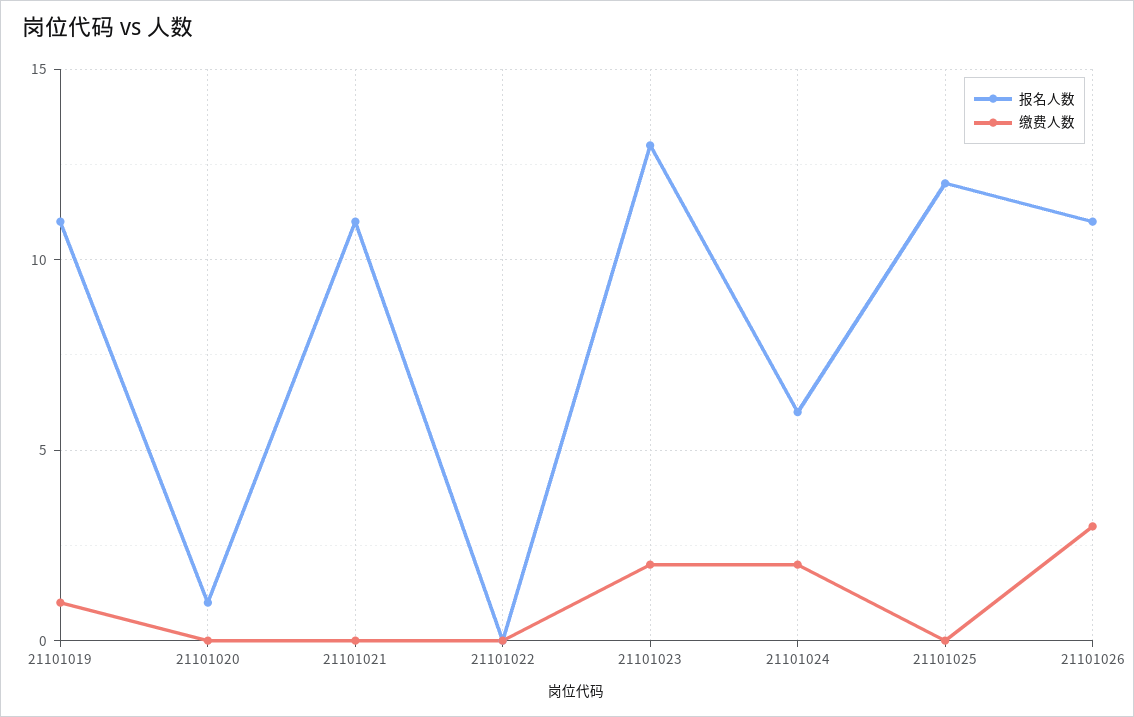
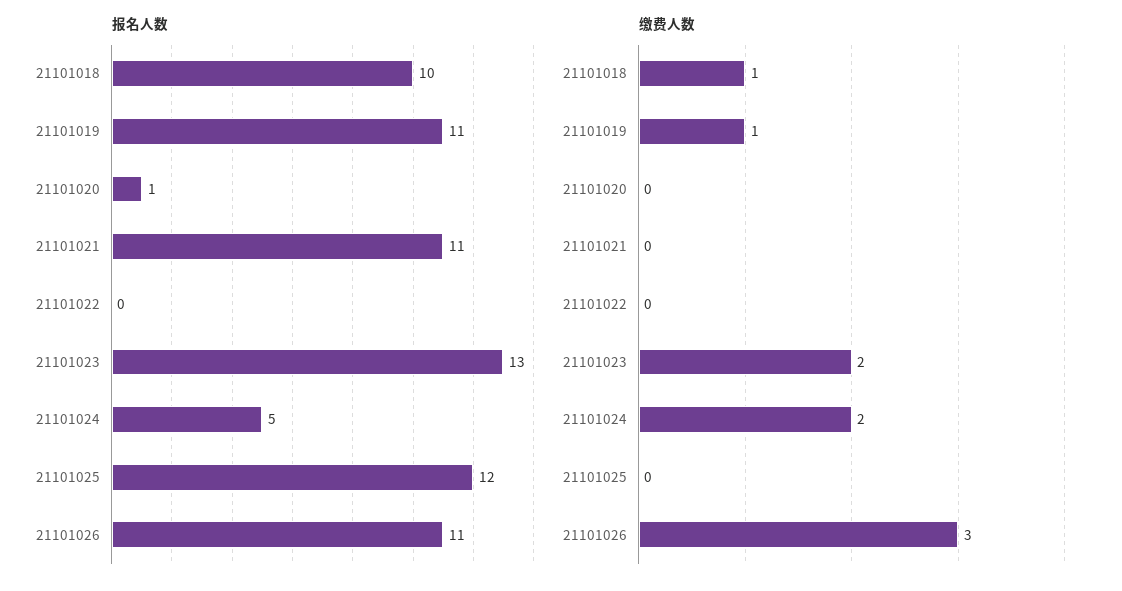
报名人数, 21101024: 6 -> 5
报名人数, 21101018: none -> 10
缴费人数, 21101018: none -> 1

